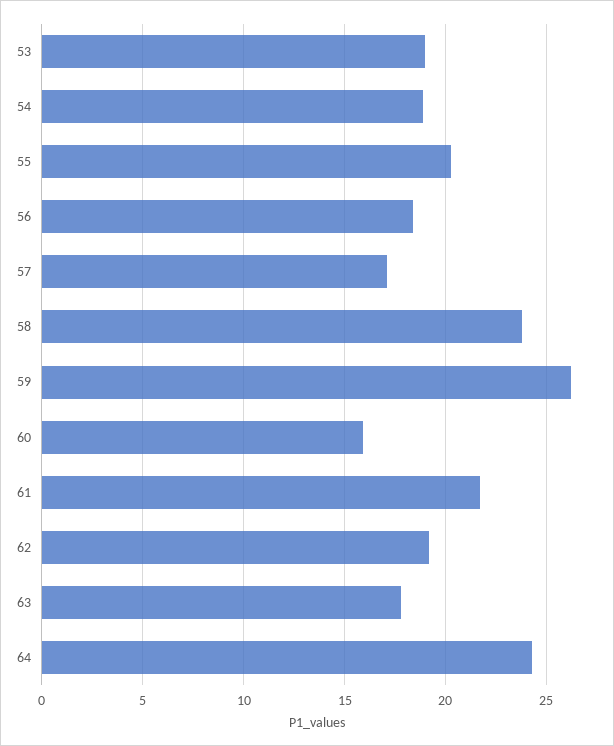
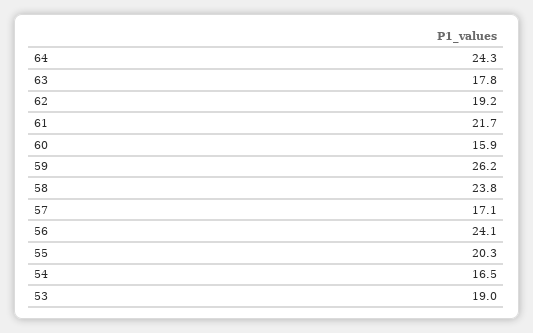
54: 19 -> 16.5
56: 18.5 -> 24.1

